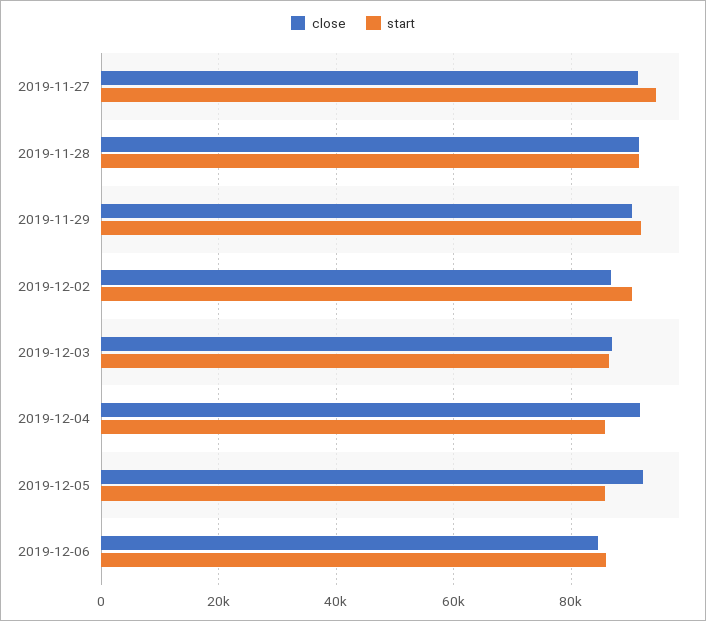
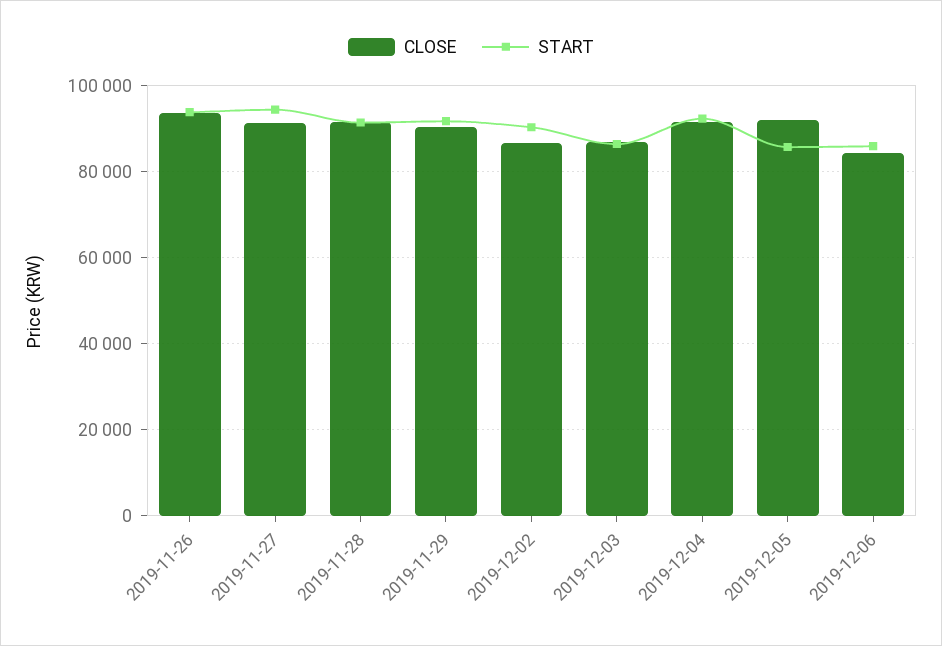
start, 2019-12-04: 86000 -> 92000
close, 2019-11-26: none -> 94000
start, 2019-11-26: none -> 94000

